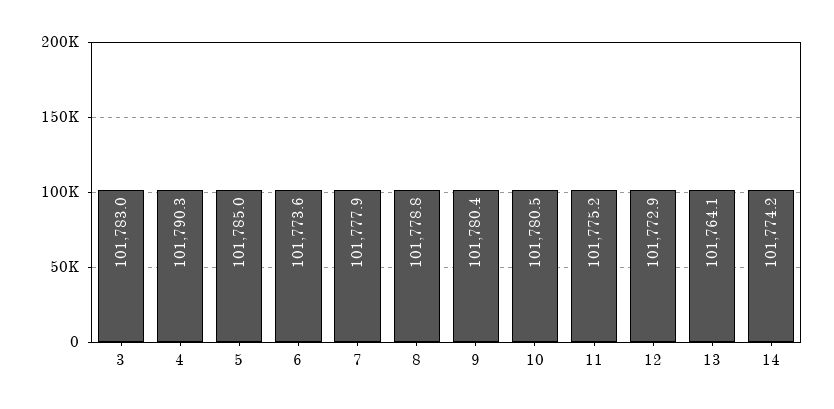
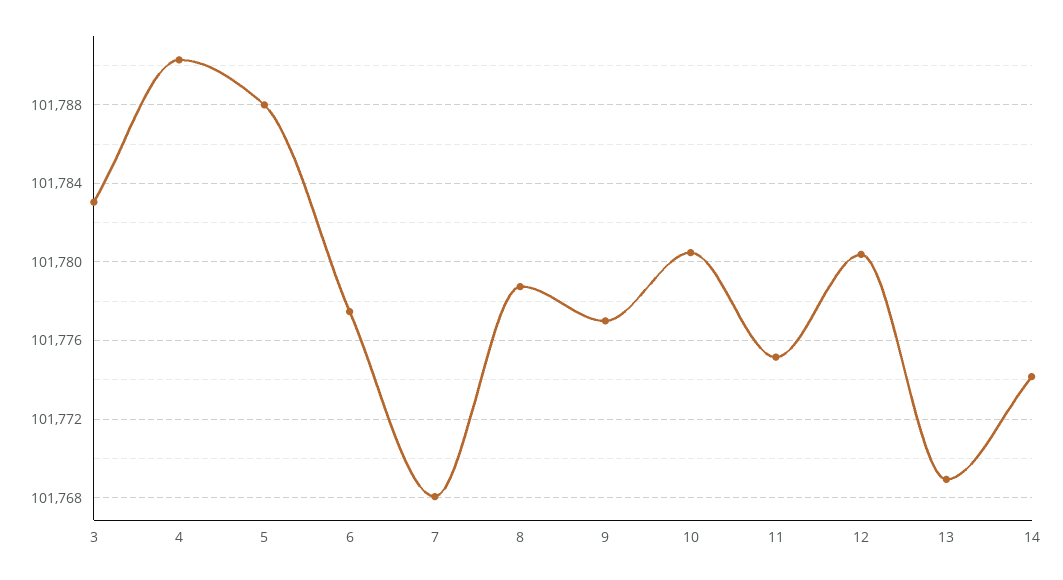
5: 101785 -> 101788
6: 101773.6 -> 101777.5
7: 101777.9 -> 101768
9: 101780.4 -> 101777
12: 101772.9 -> 101780.5
13: 101764.1 -> 101769

